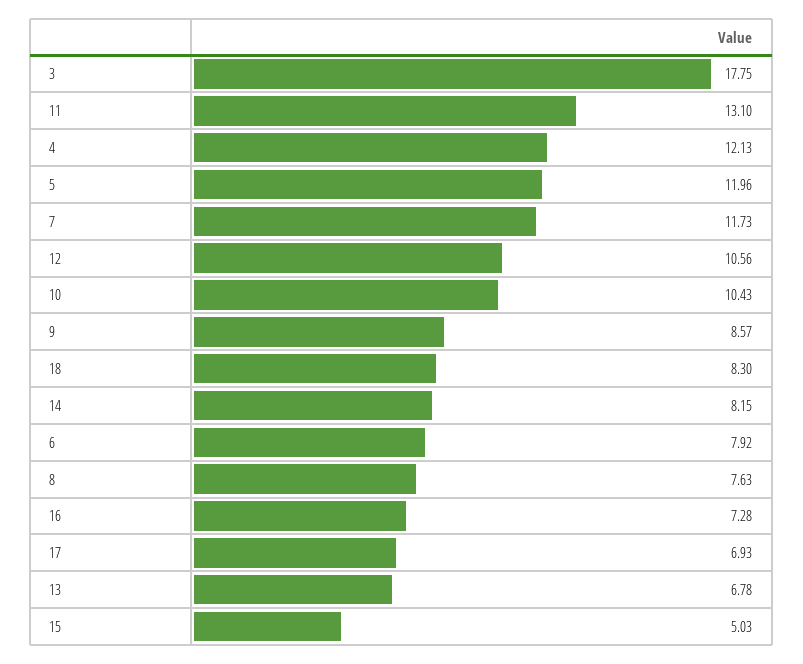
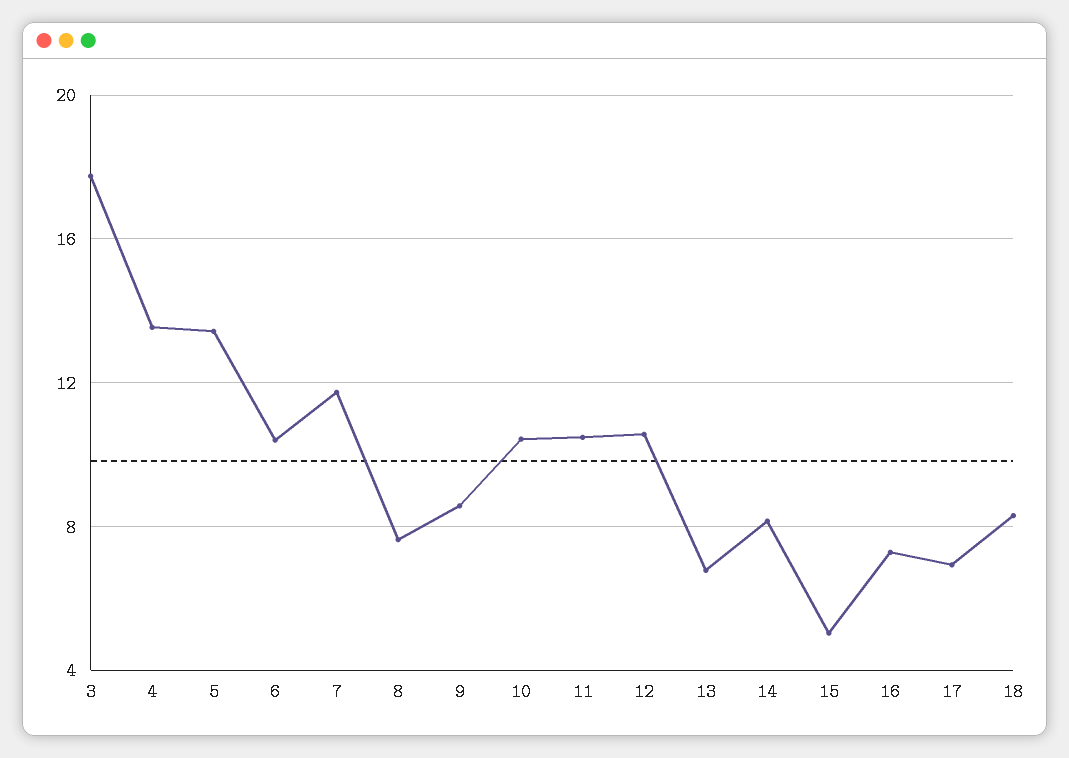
11: 13.1 -> 10.5
4: 12.13 -> 13.5
5: 11.96 -> 13.5
6: 7.92 -> 10.5

